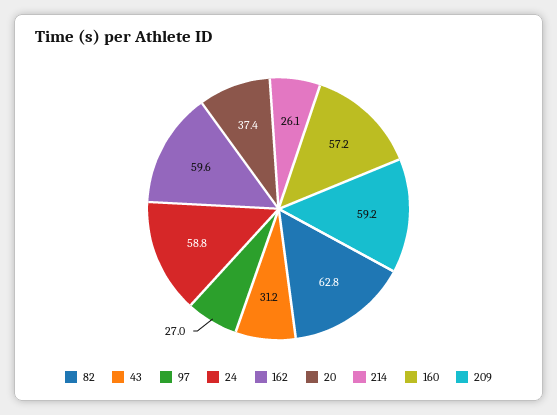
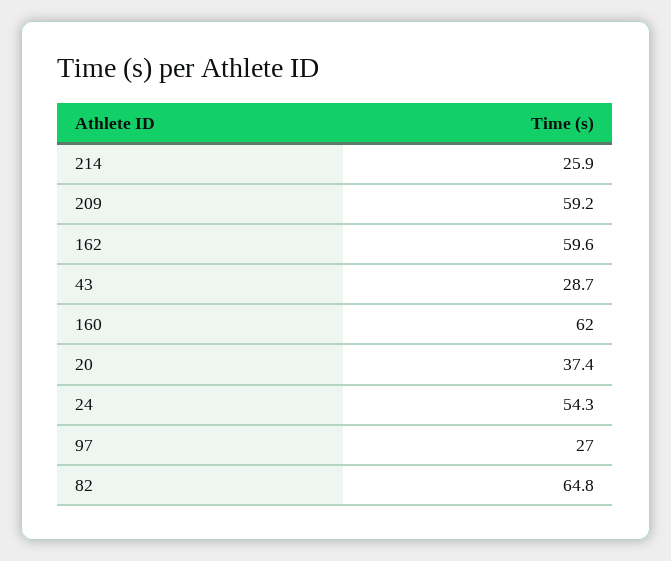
82: 62.8 -> 64.8
43: 31.2 -> 28.7
24: 58.8 -> 54.3
214: 26.1 -> 25.9
160: 57.2 -> 62

